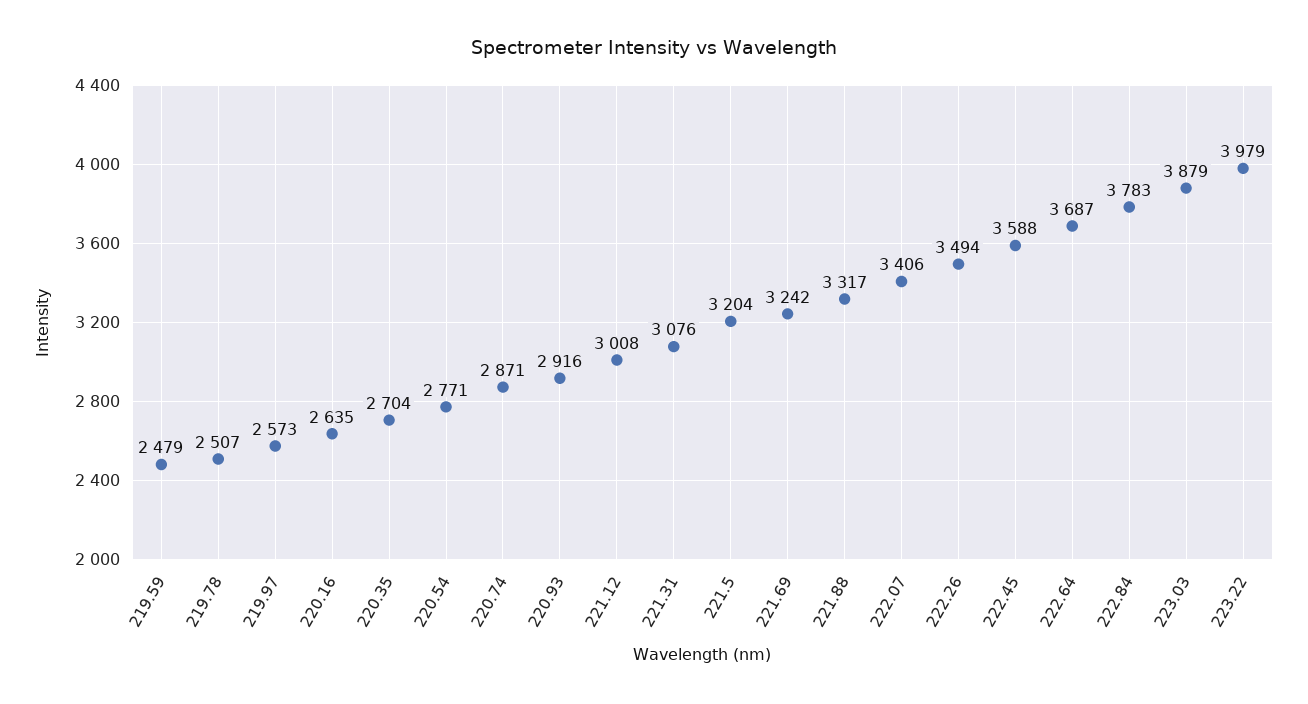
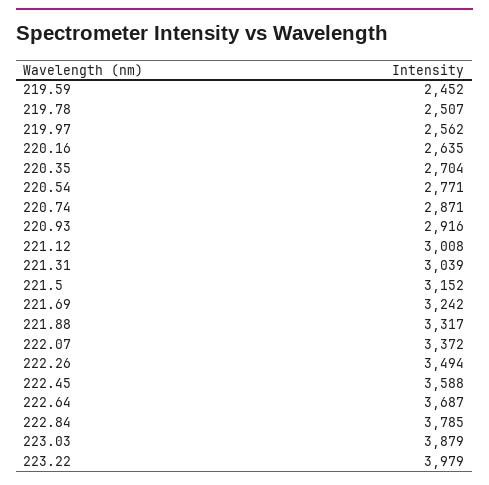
219.59: 2479 -> 2452
219.97: 2573 -> 2562
221.31: 3076 -> 3039
221.5: 3204 -> 3152
222.07: 3406 -> 3372
222.84: 3783 -> 3785

